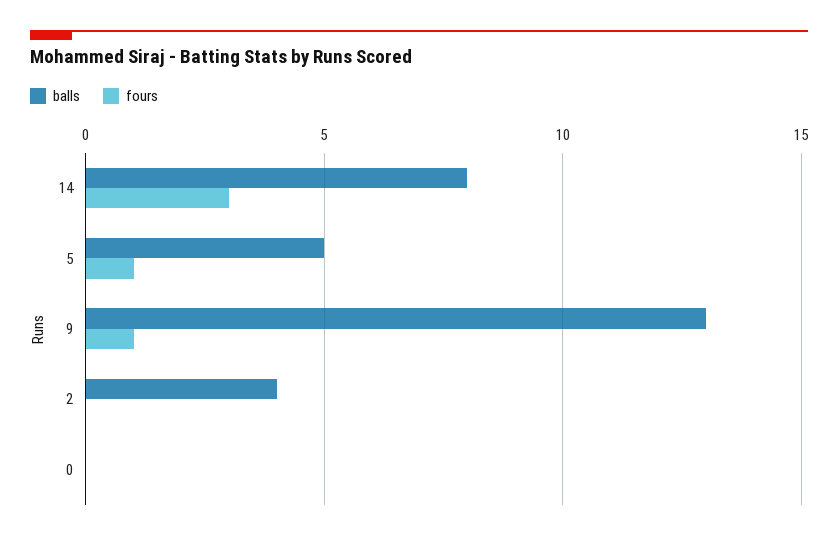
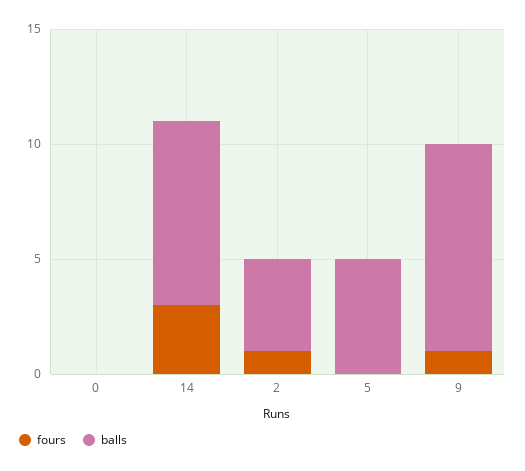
fours, 5: 1 -> 0
balls, 9: 13 -> 9
fours, 2: 0 -> 1

